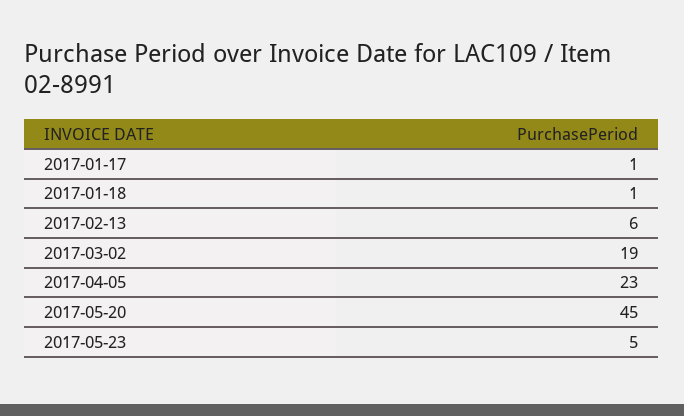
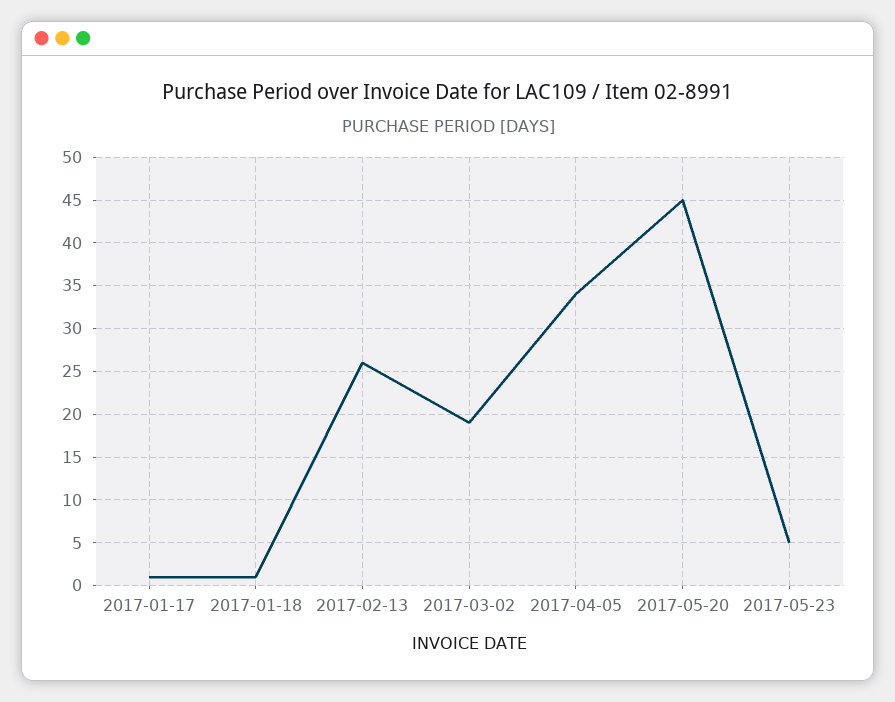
2017-02-13: 6 -> 26
2017-04-05: 23 -> 34

